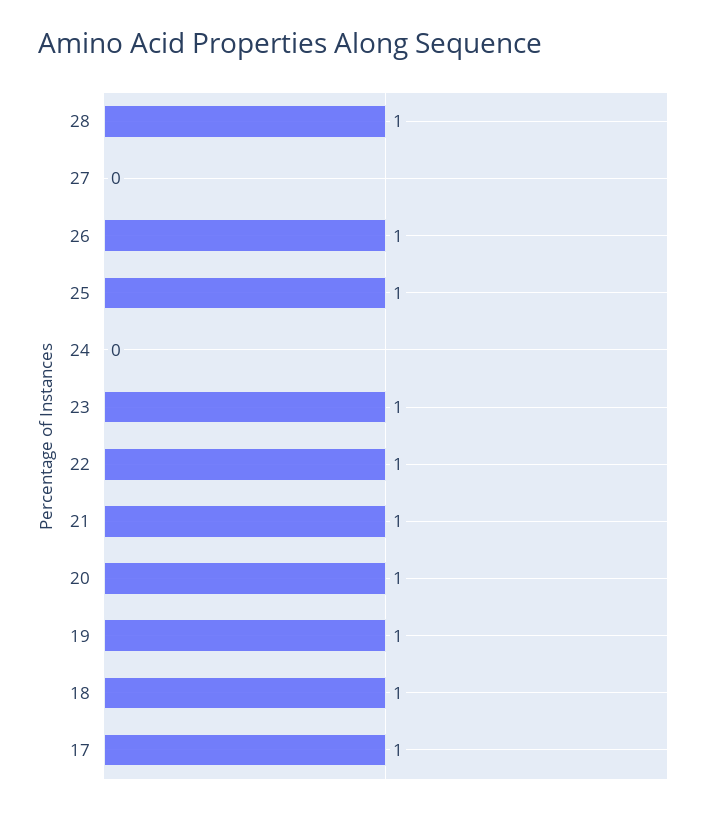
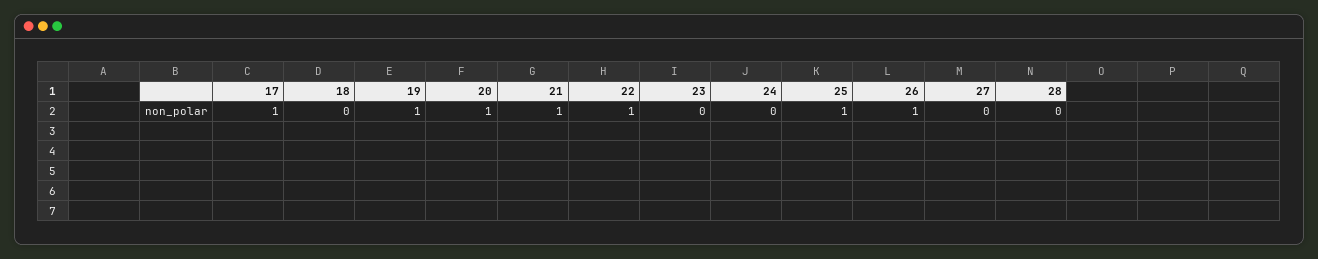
28: 1 -> 0
23: 1 -> 0
18: 1 -> 0

